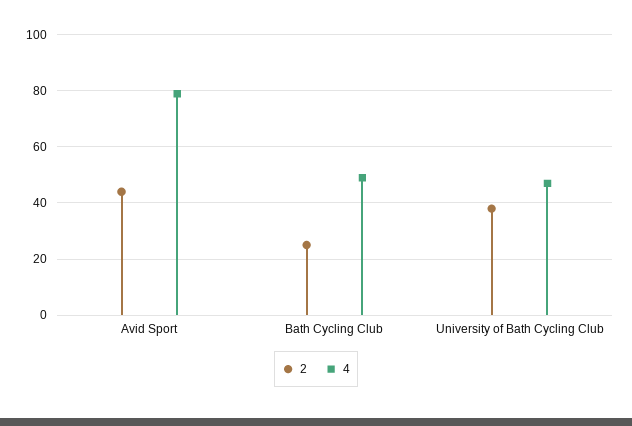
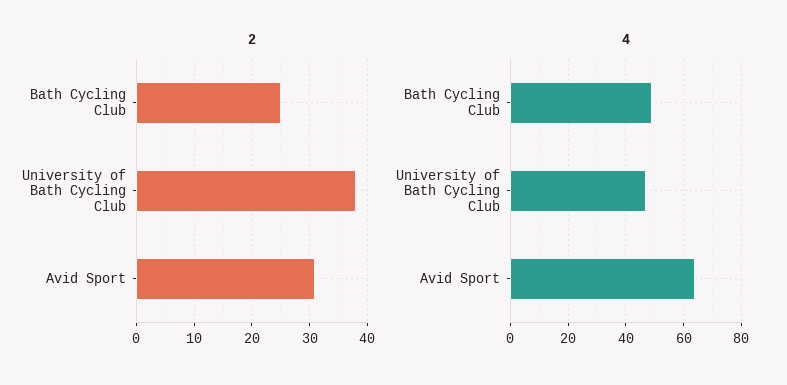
2, Avid Sport: 45 -> 30
4, Avid Sport: 80 -> 65

